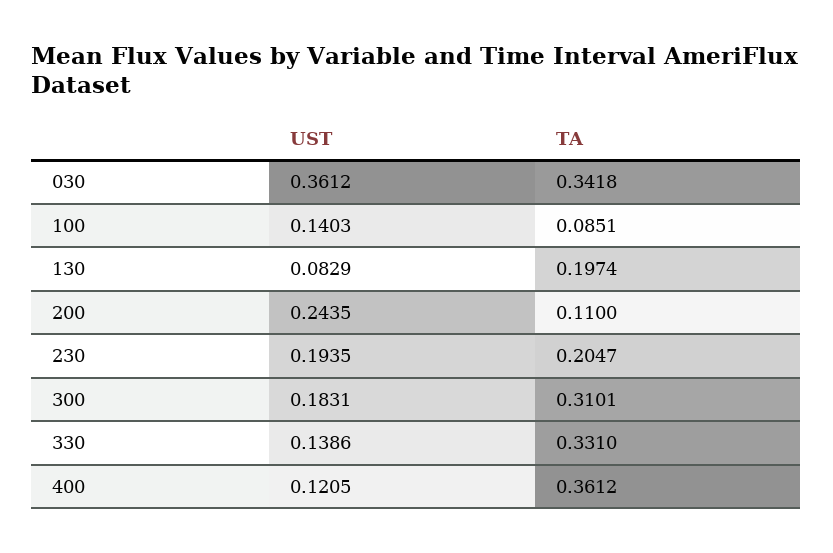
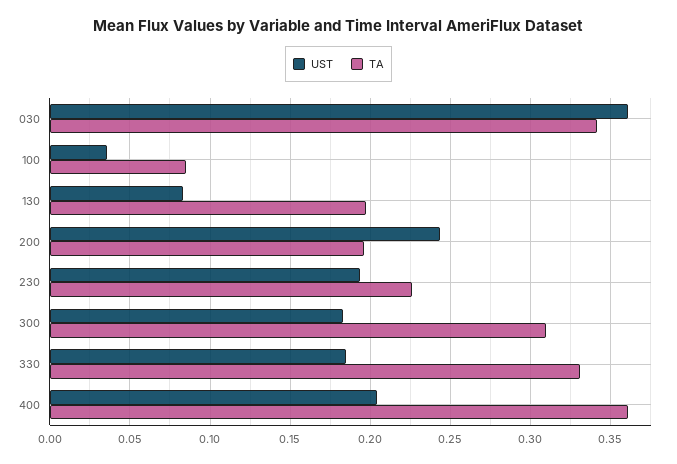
UST, 100: 0.1403 -> 0.035
TA, 200: 0.11 -> 0.195
TA, 230: 0.2047 -> 0.225
UST, 330: 0.1386 -> 0.185
UST, 400: 0.1205 -> 0.205

